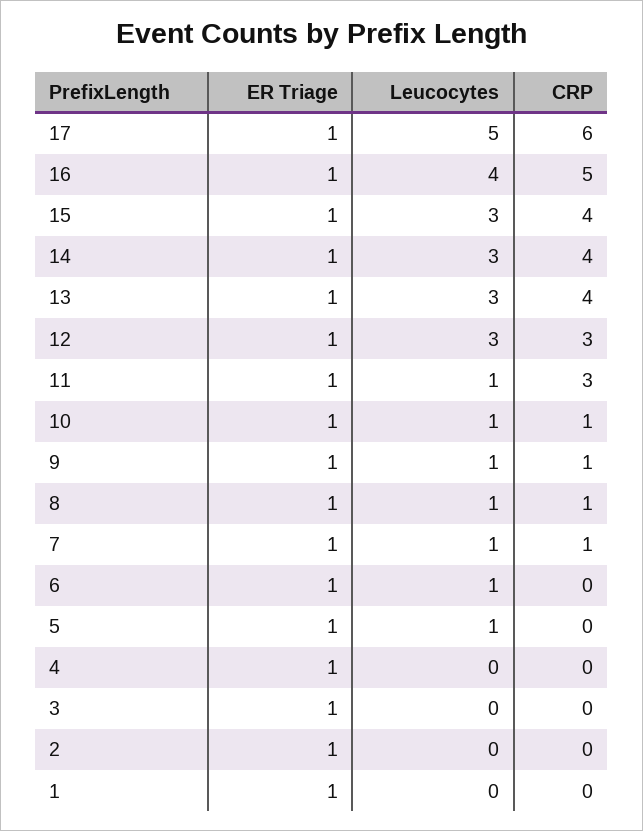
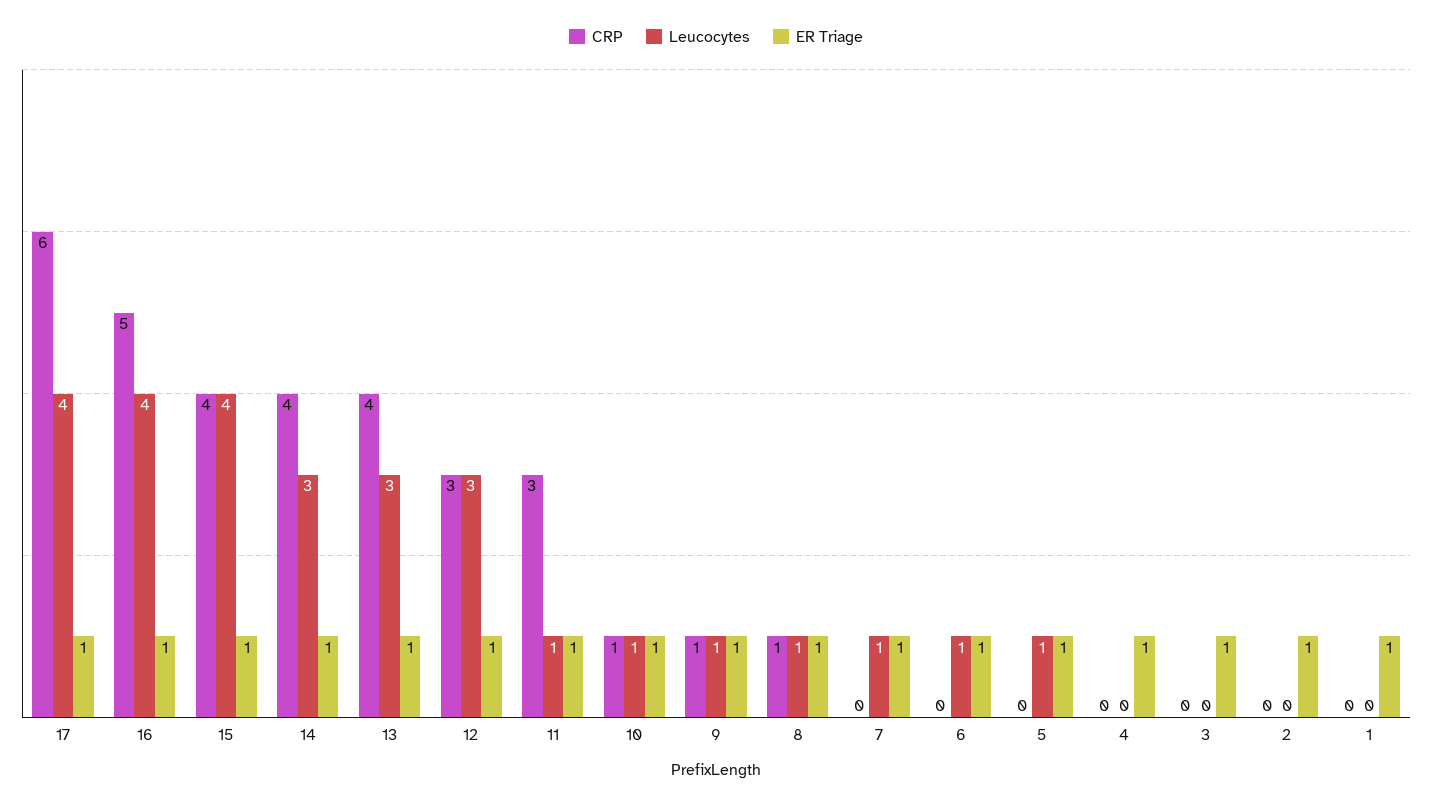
Leucocytes, 17: 5 -> 4
Leucocytes, 15: 3 -> 4
CRP, 7: 1 -> 0

